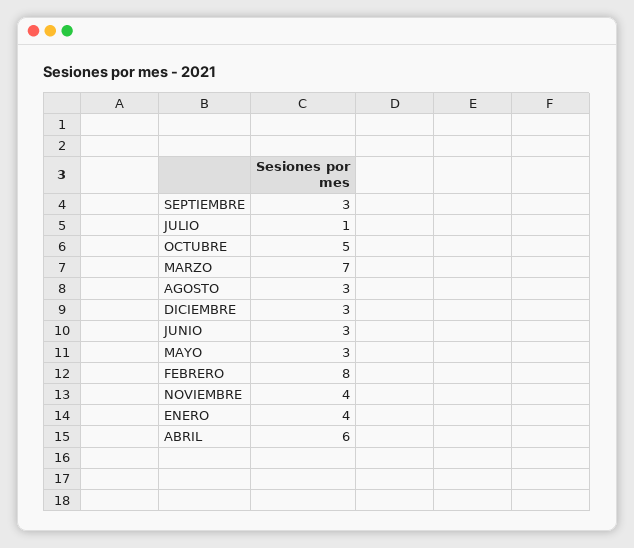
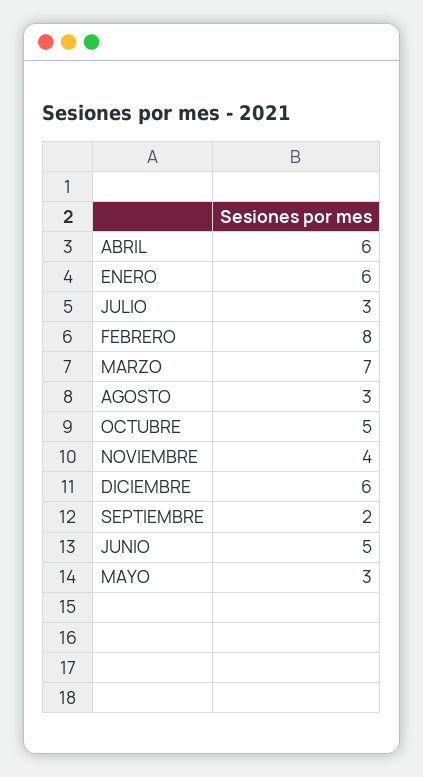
SEPTIEMBRE: 3 -> 2
JULIO: 1 -> 3
DICIEMBRE: 3 -> 6
JUNIO: 3 -> 5
ENERO: 4 -> 6

